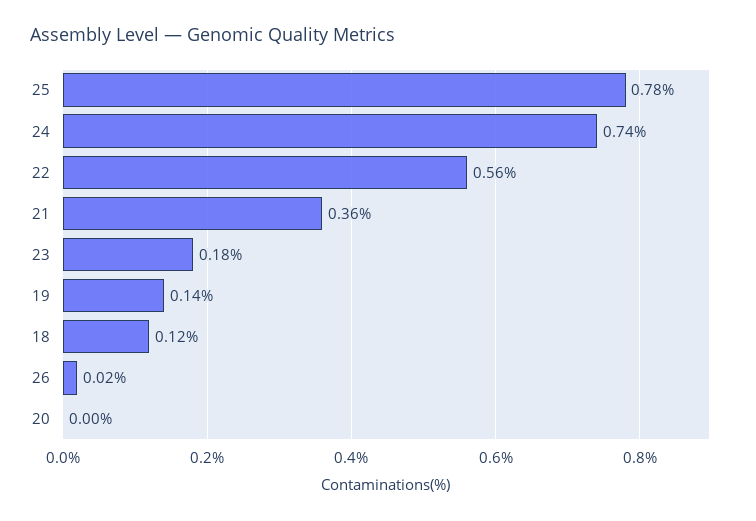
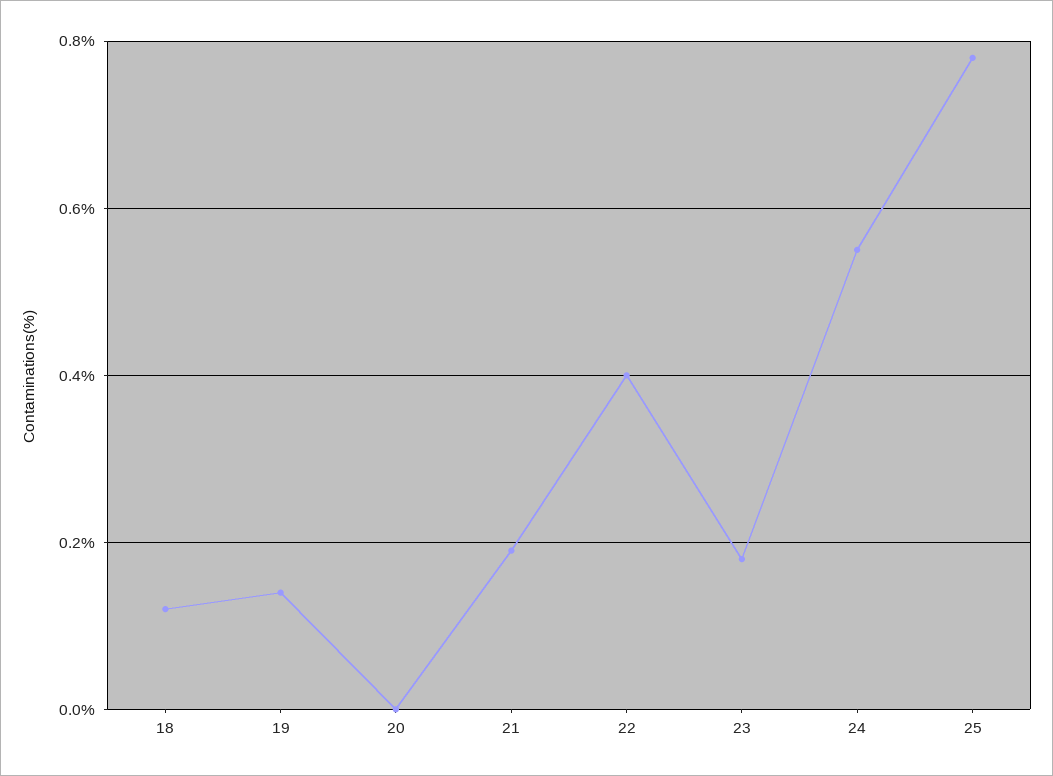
24: 0.74 -> 0.55
22: 0.56 -> 0.4
21: 0.36 -> 0.2
26: 0.02 -> none

